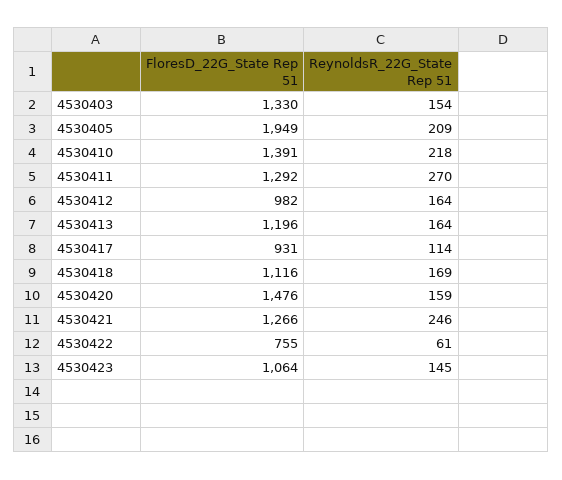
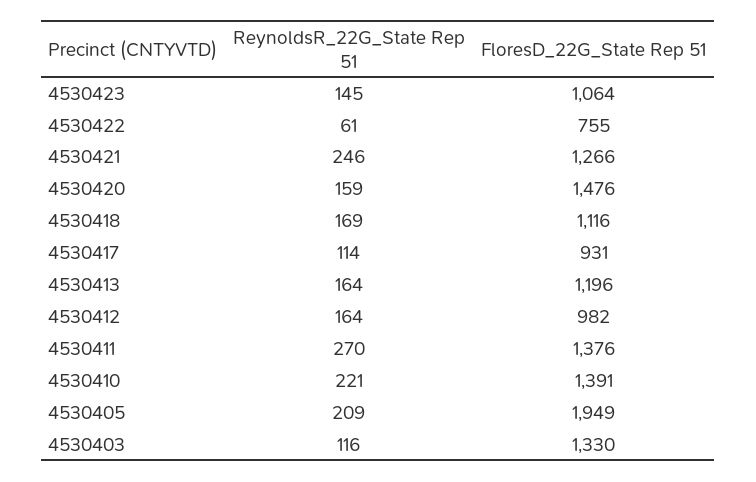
ReynoldsR_22G_State Rep 51, 4530403: 154 -> 116
ReynoldsR_22G_State Rep 51, 4530410: 218 -> 221
FloresD_22G_State Rep 51, 4530411: 1292 -> 1376

